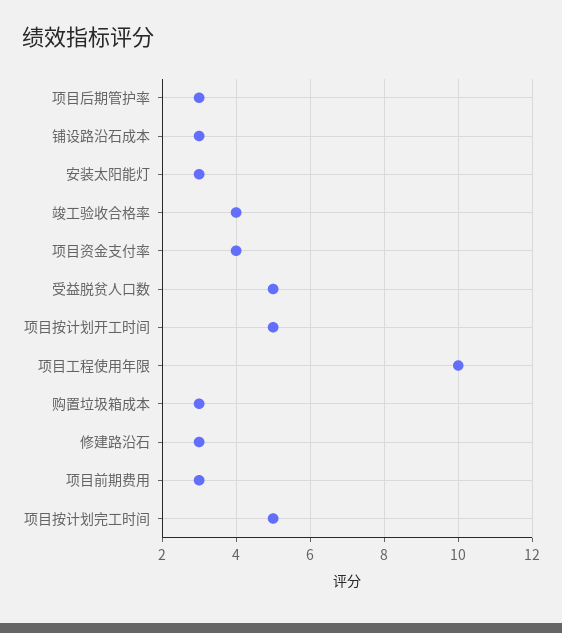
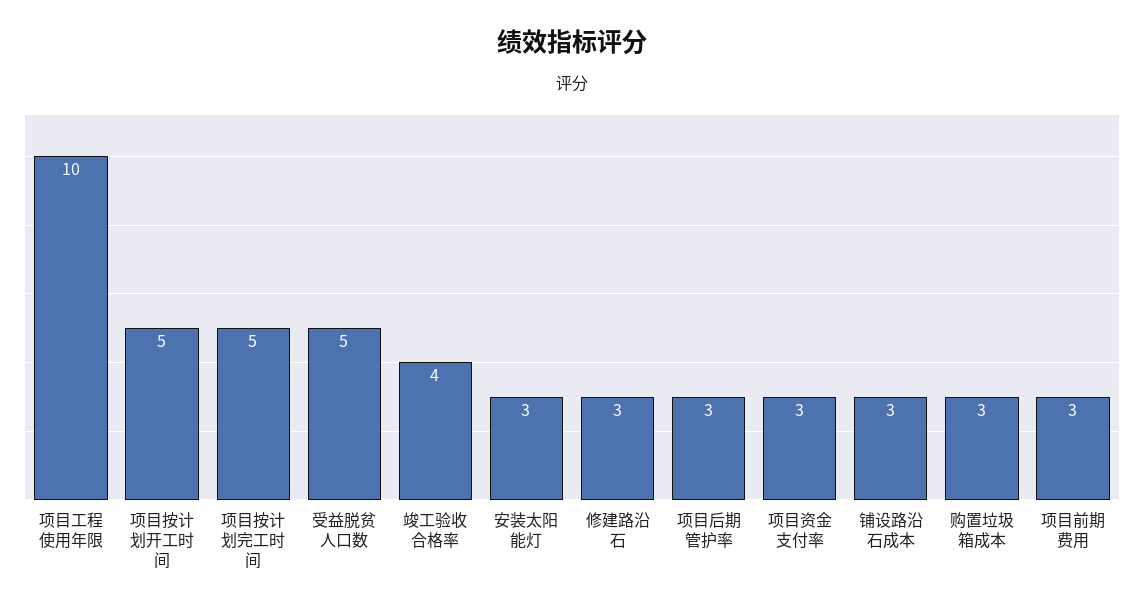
项目资金支付率: 4 -> 3

